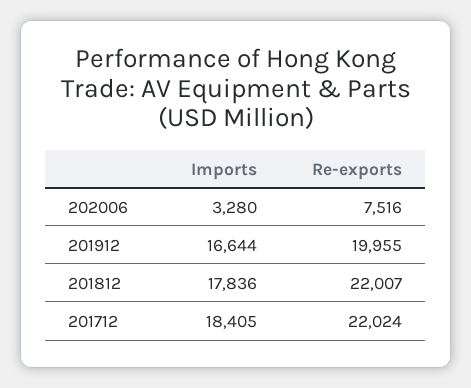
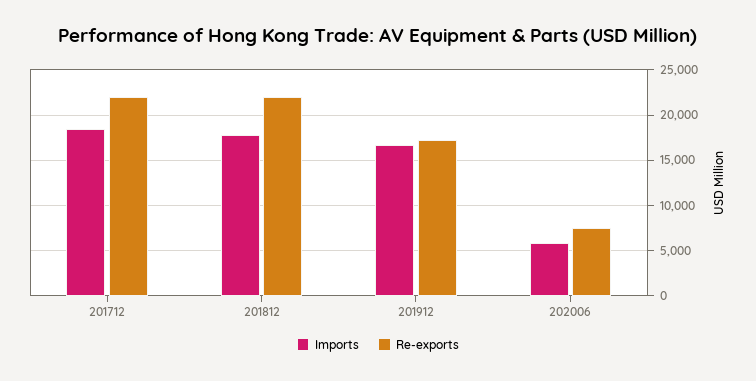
Imports, 202006: 3280 -> 6000
Re-exports, 201912: 19955 -> 17000

